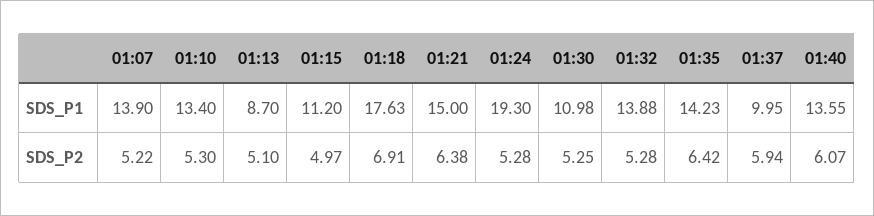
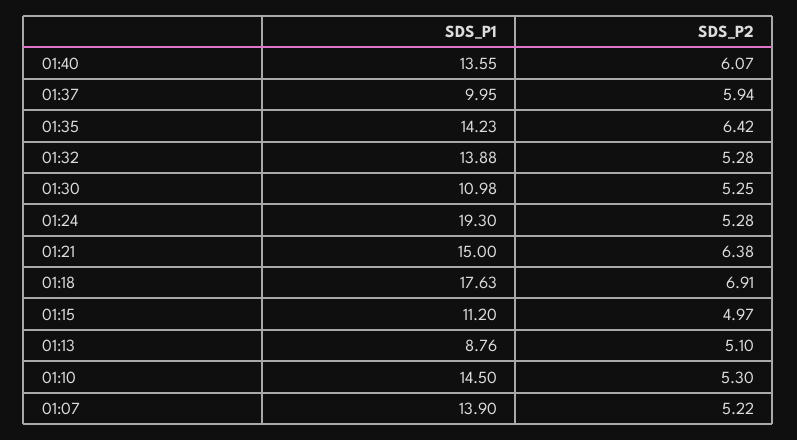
01:10, SDS_P1: 13.4 -> 14.5
01:13, SDS_P1: 8.7 -> 8.76

